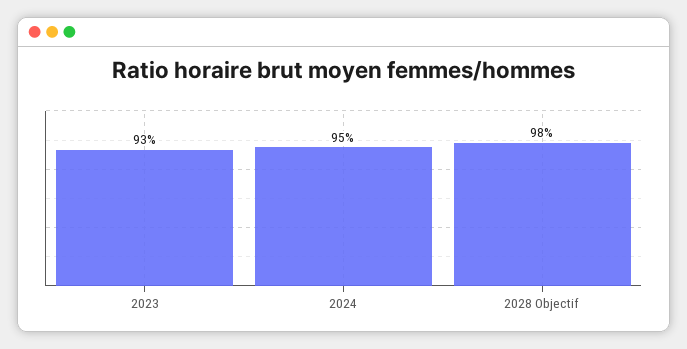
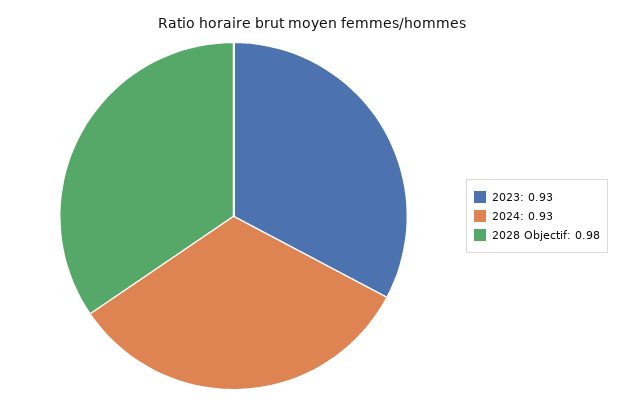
2024: 0.95 -> 0.93

